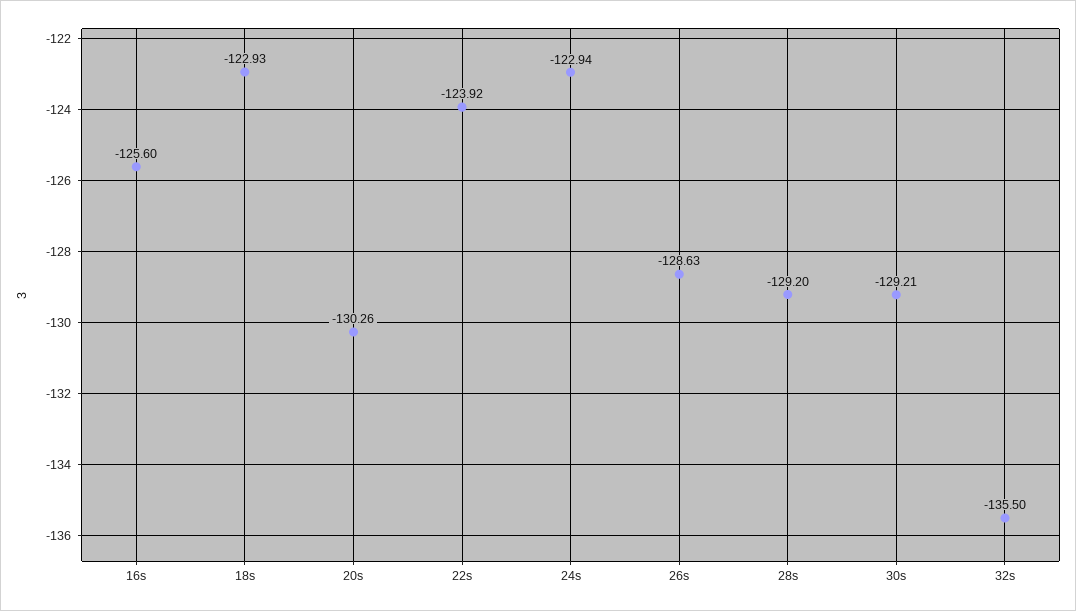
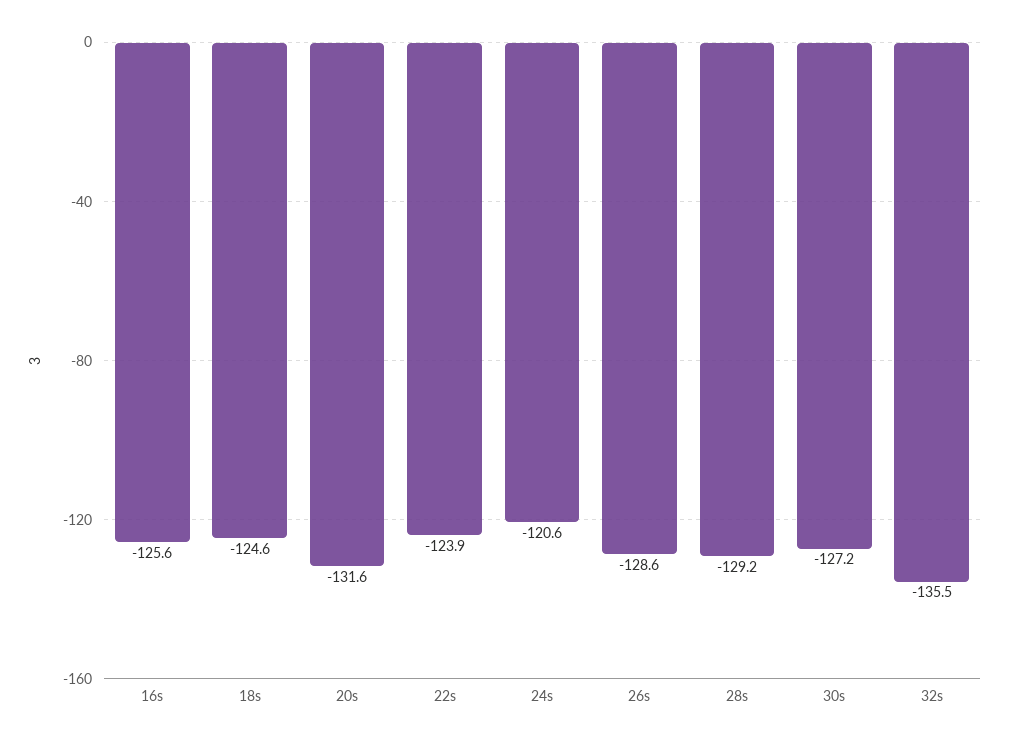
18s: -122.93 -> -124.6
20s: -130.26 -> -131.6
24s: -122.94 -> -120.6
30s: -129.21 -> -127.2

